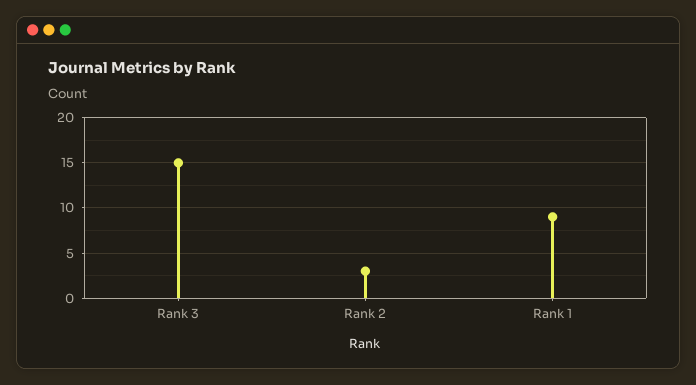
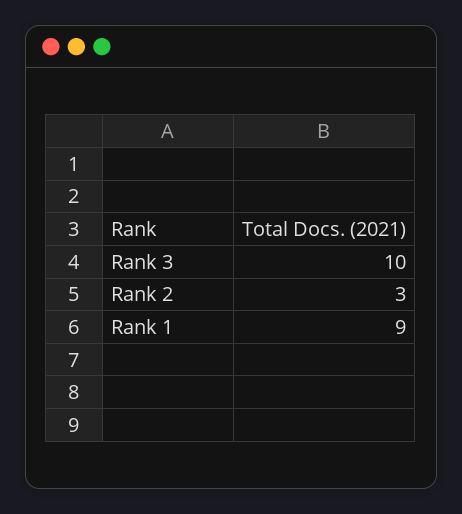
Rank 3: 15 -> 10

